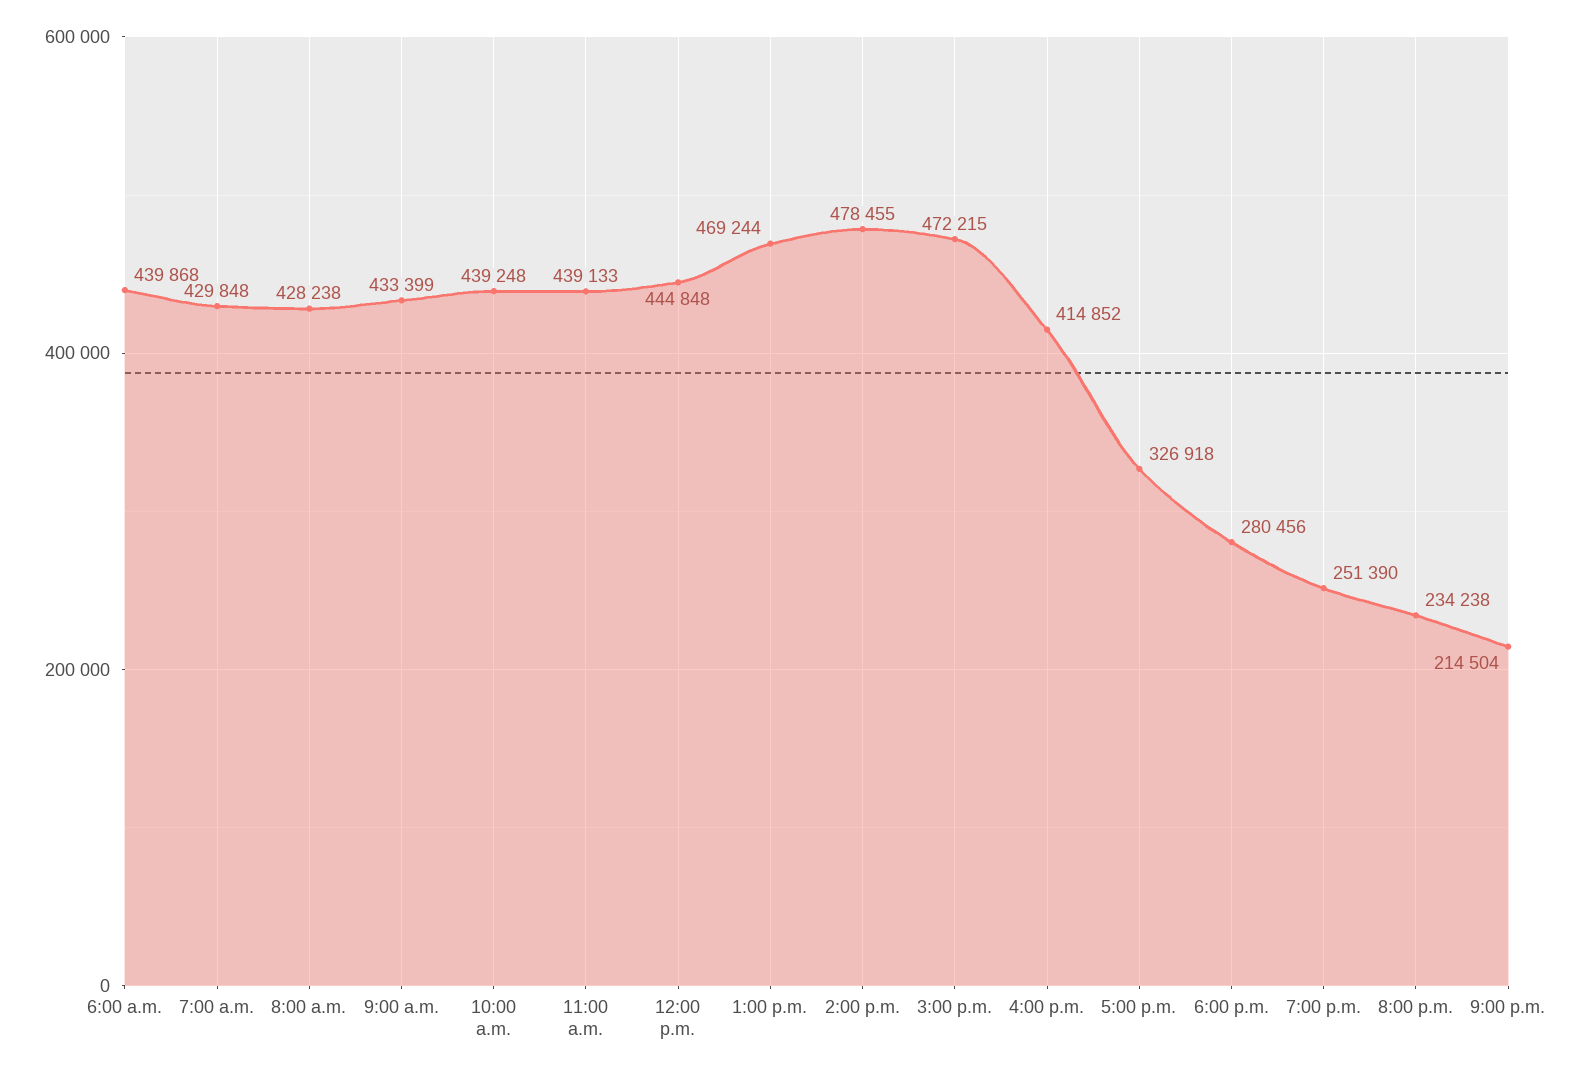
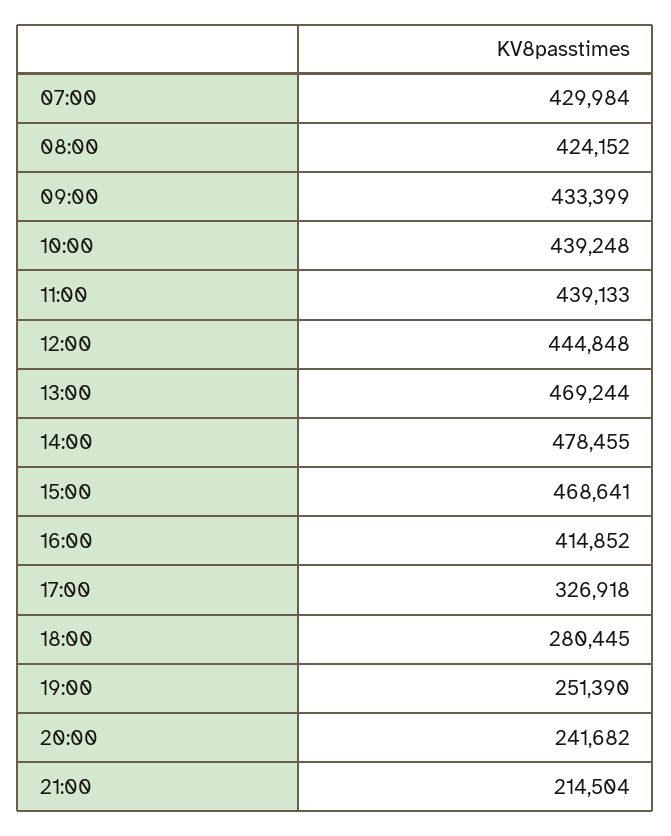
6:00 a.m.: 439868 -> none
7:00 a.m.: 429848 -> 429984
8:00 a.m.: 428238 -> 424152
3:00 p.m.: 472215 -> 468641
6:00 p.m.: 280456 -> 280445
8:00 p.m.: 234238 -> 241682

